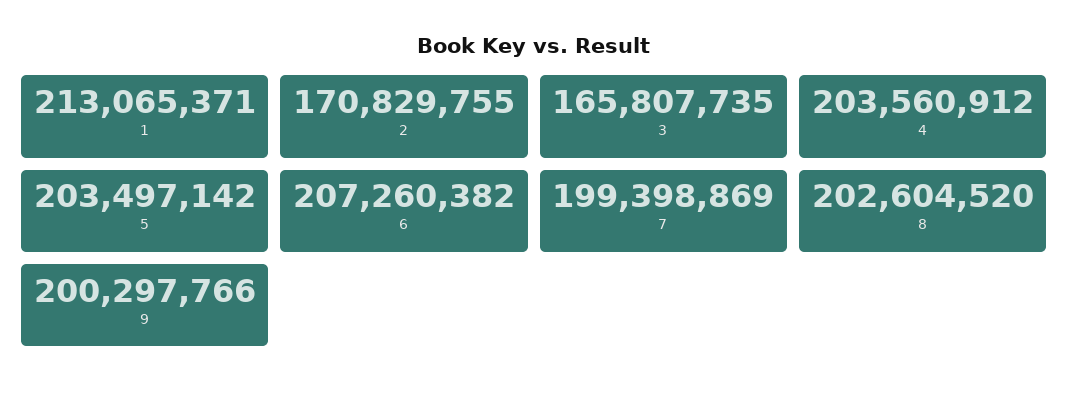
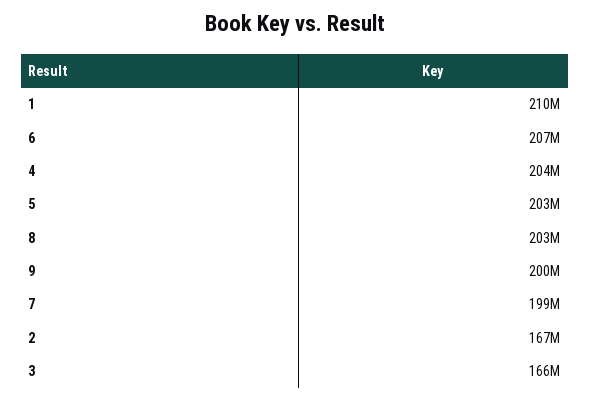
1: 213065371 -> 210000000
2: 170829755 -> 167000000

